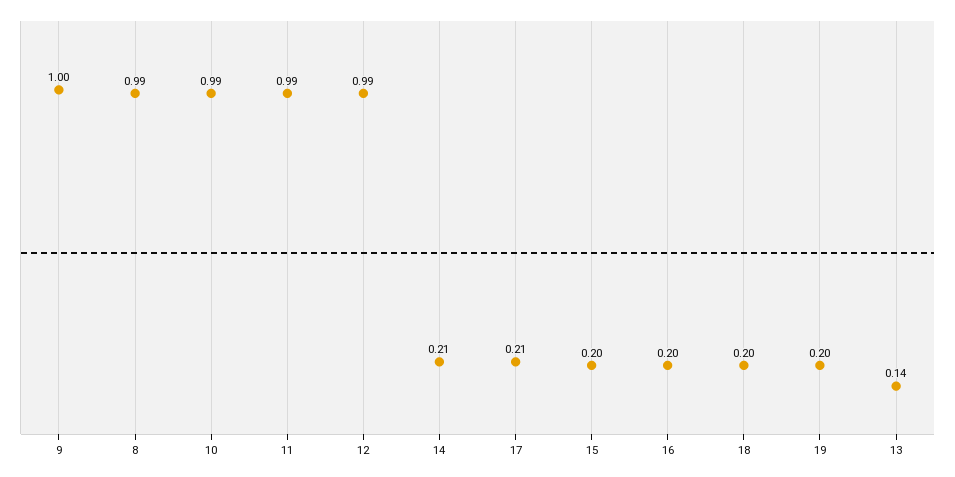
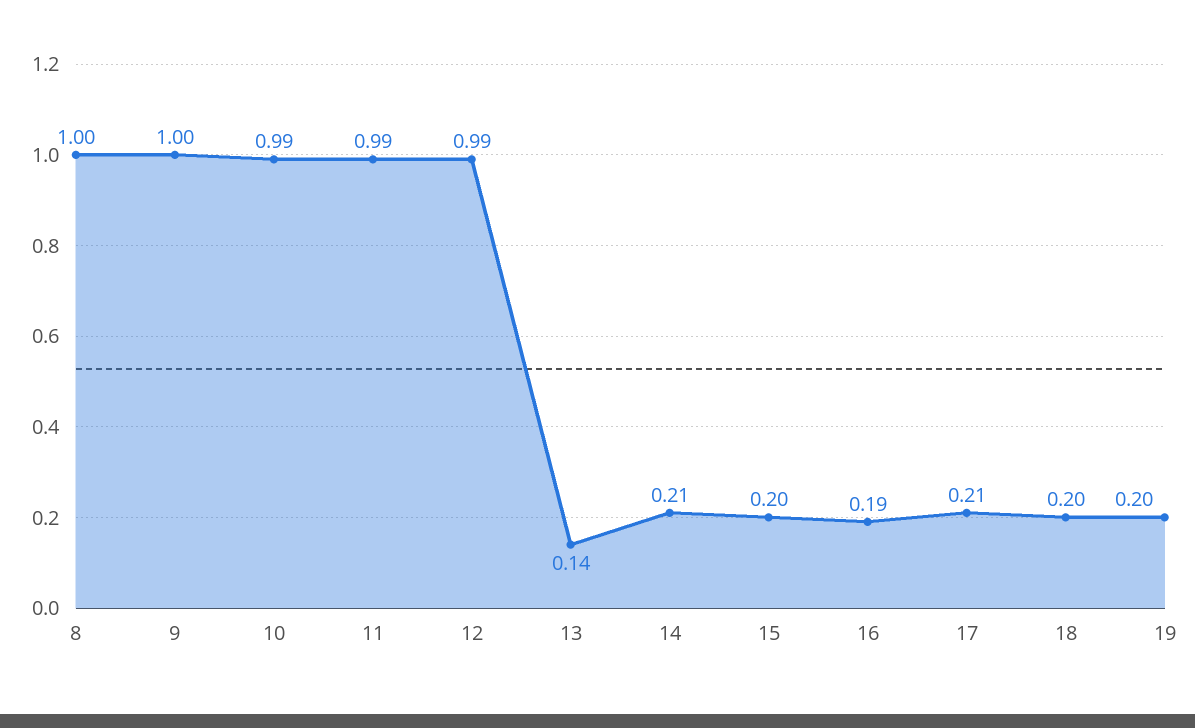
8: 0.99 -> 1
16: 0.2 -> 0.19

